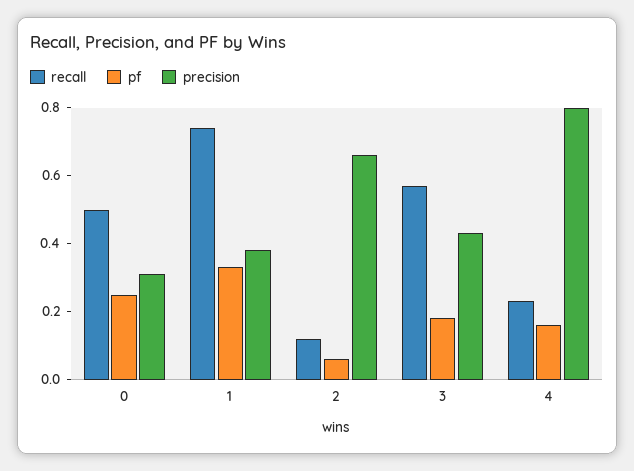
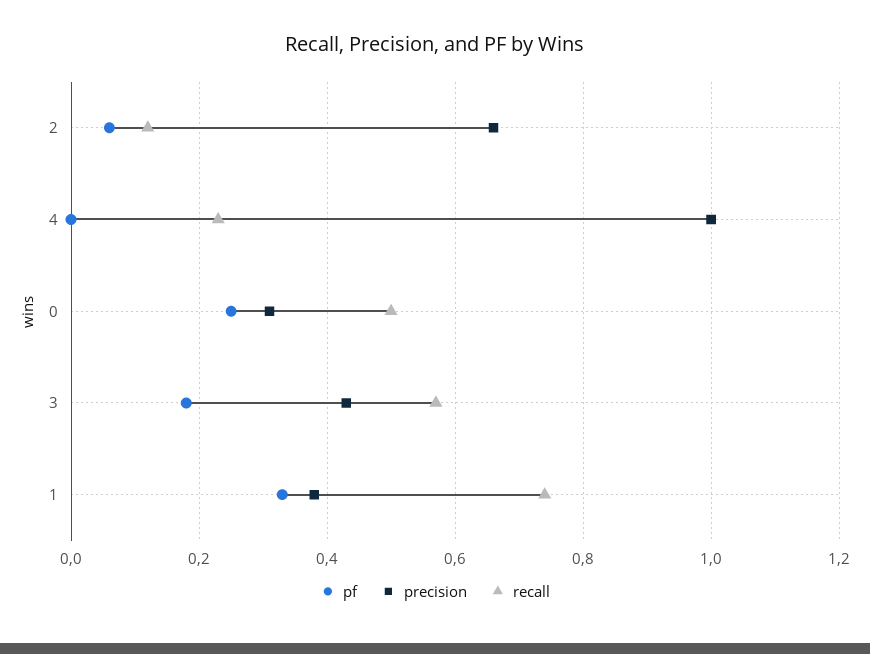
pf, 4: 0.15 -> 0
precision, 4: 0.8 -> 1

